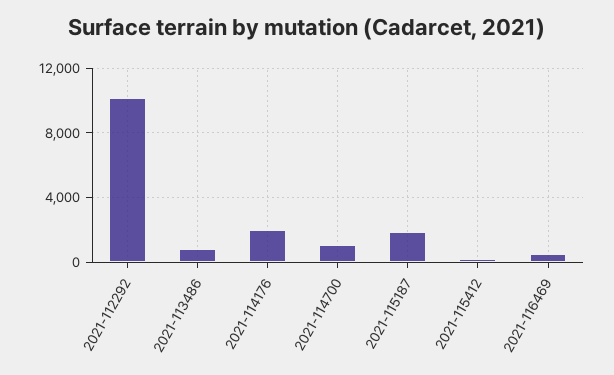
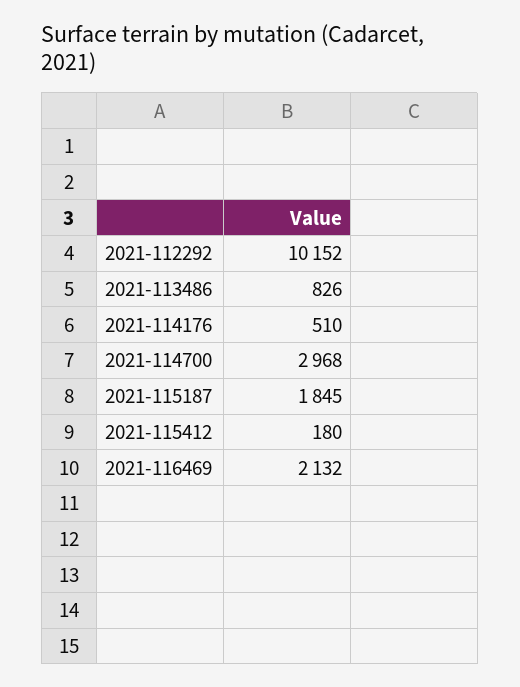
2021-114176: 2000 -> 510
2021-114700: 1000 -> 2968
2021-116469: 500 -> 2132

